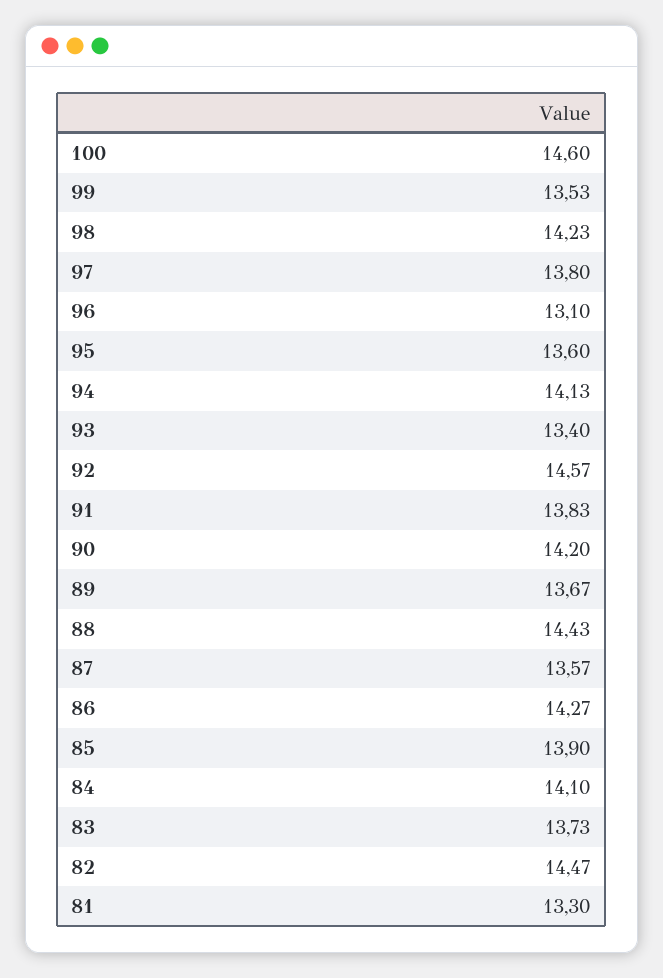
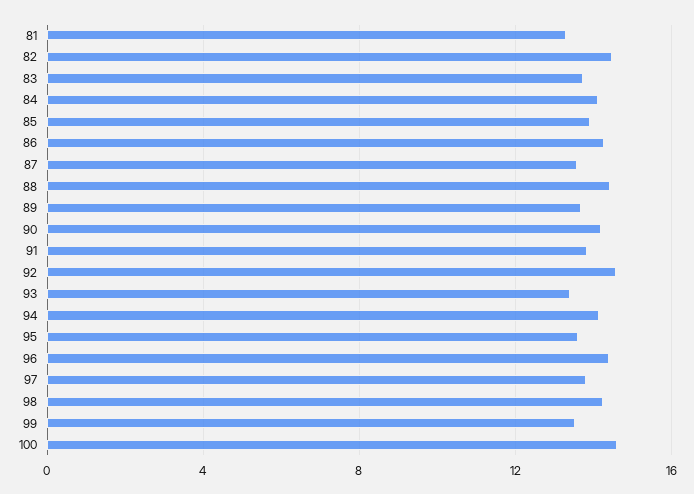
96: 13.1 -> 14.5

